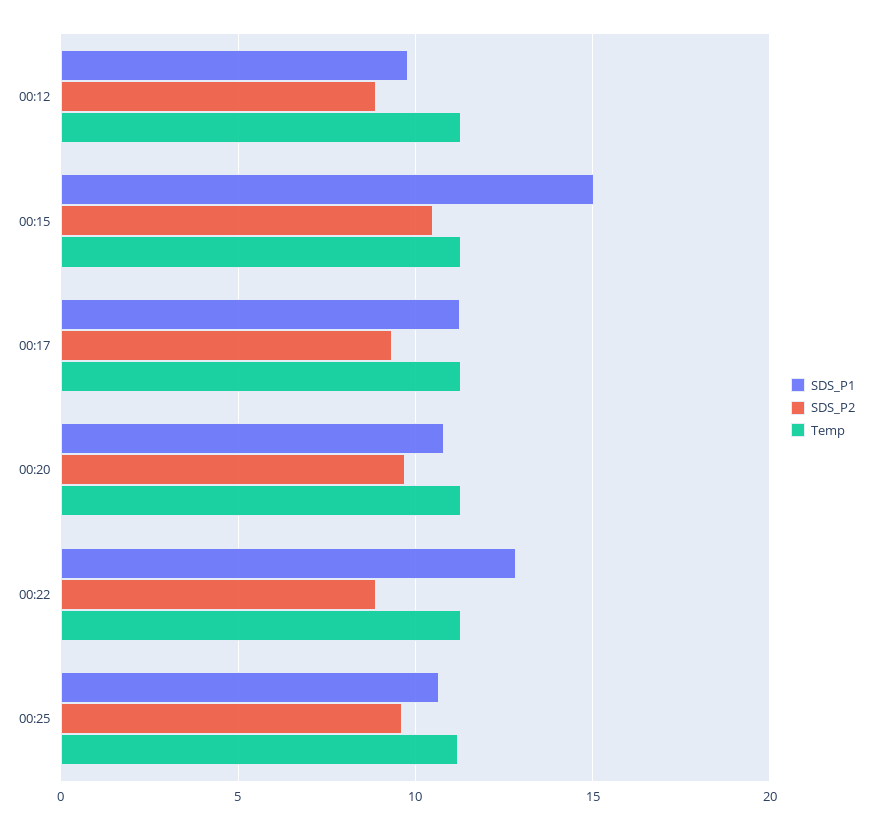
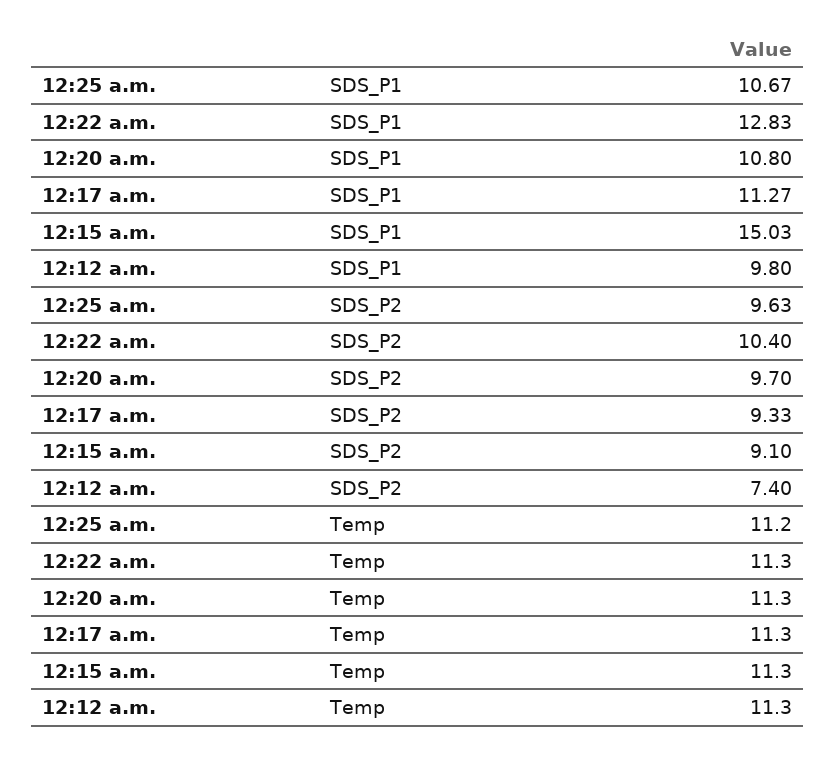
SDS_P2, 00:12: 9 -> 7.4
SDS_P2, 00:15: 10.5 -> 9.1
SDS_P2, 00:22: 9 -> 10.4

